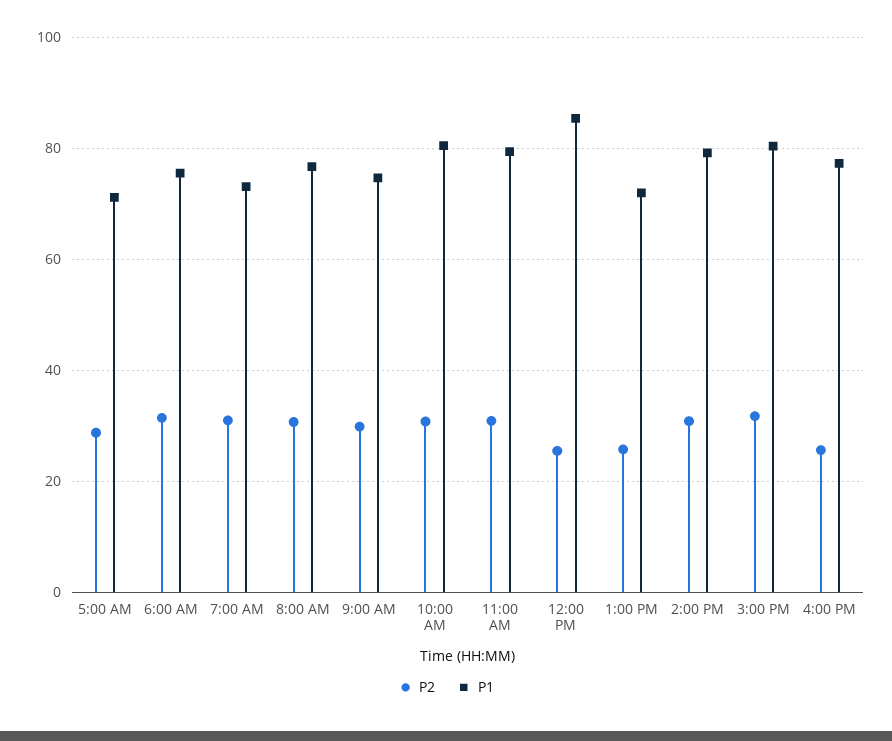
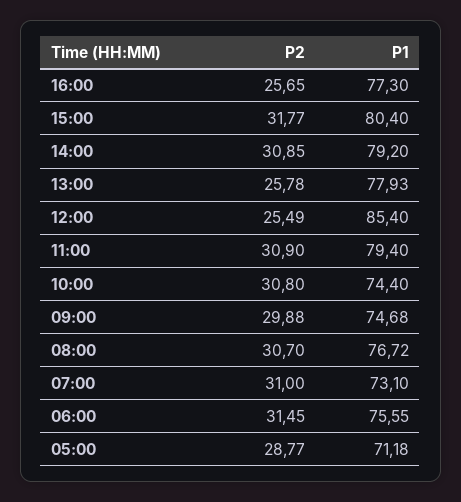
P1, 10:00 AM: 80 -> 74.4
P1, 1:00 PM: 72 -> 77.93

